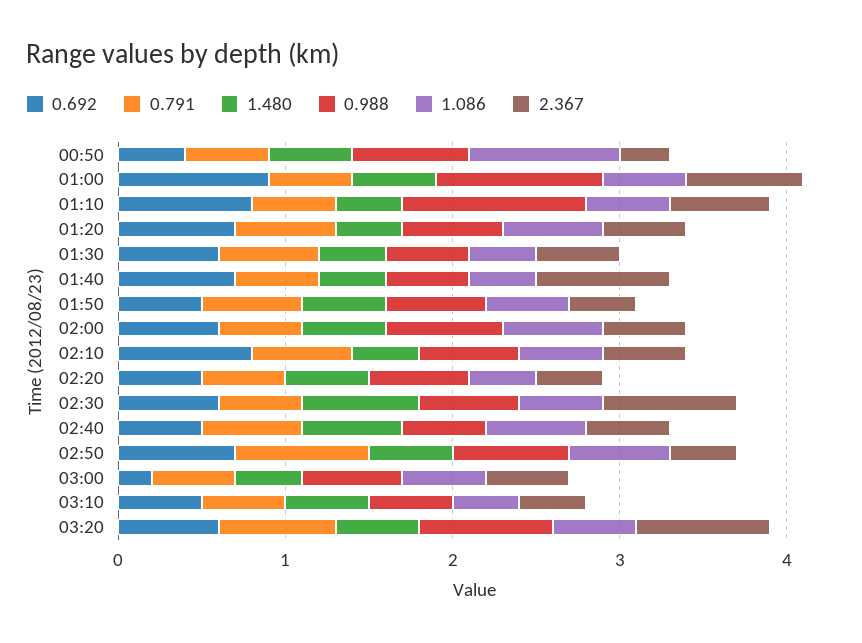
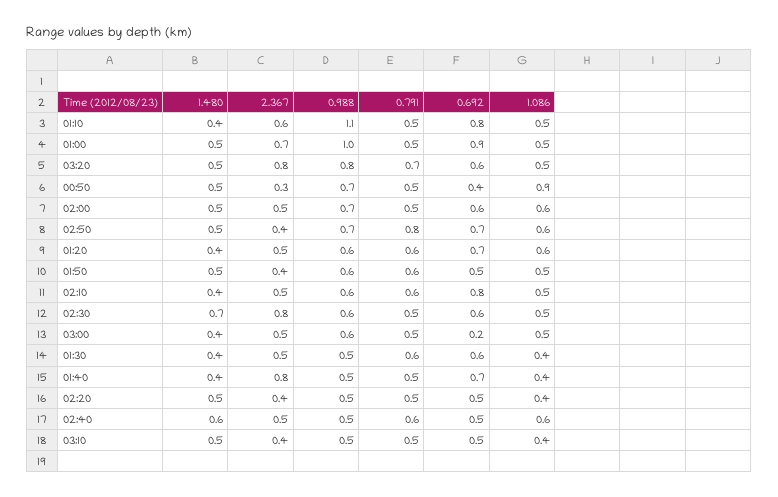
0.988, 02:20: 0.6 -> 0.5

